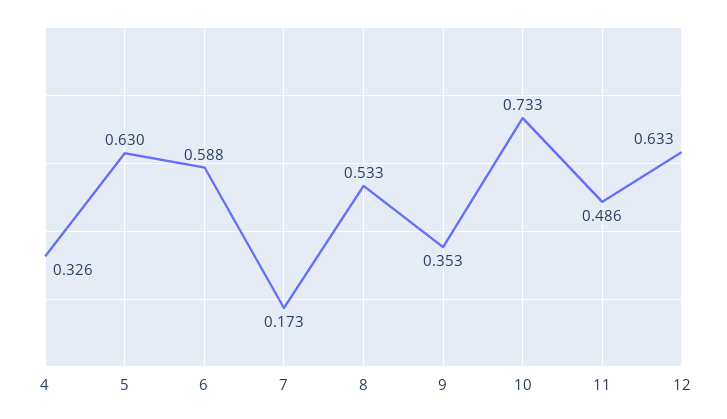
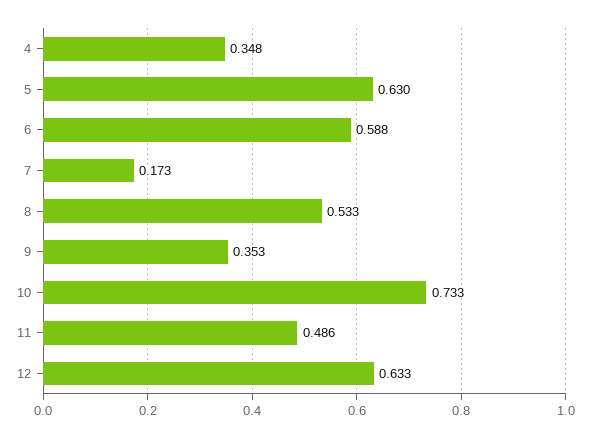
4: 0.326 -> 0.348

